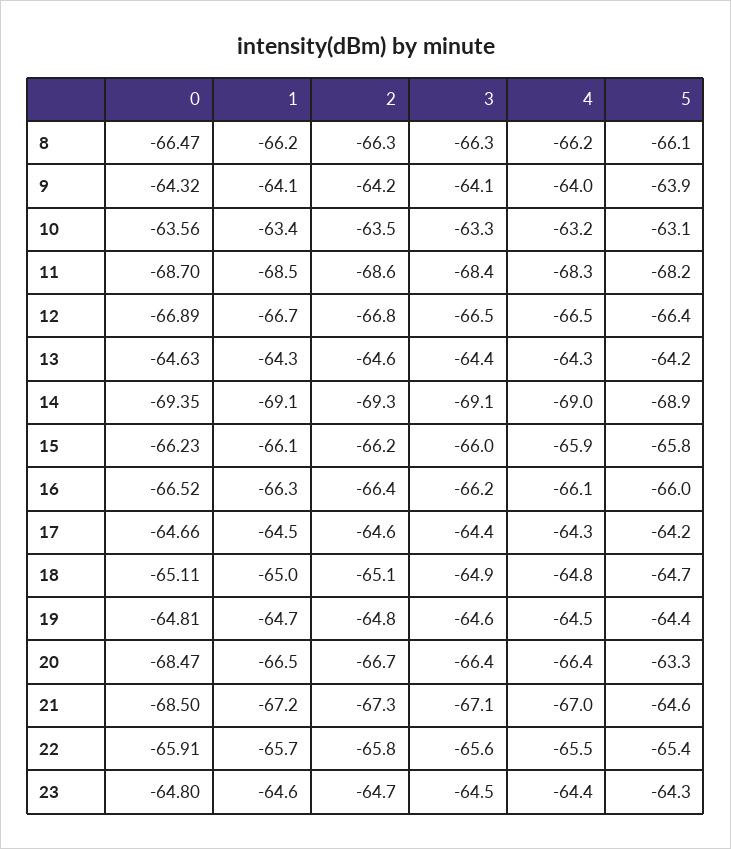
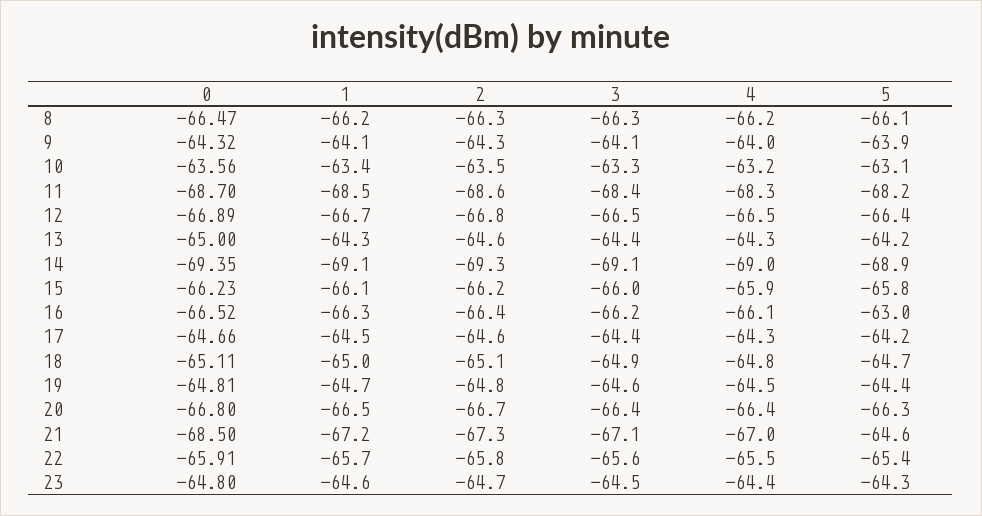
2, 9: -64.2 -> -64.3
0, 13: -64.63 -> -65
5, 16: -66 -> -63
0, 20: -68.47 -> -66.8
5, 20: -63.3 -> -66.3

